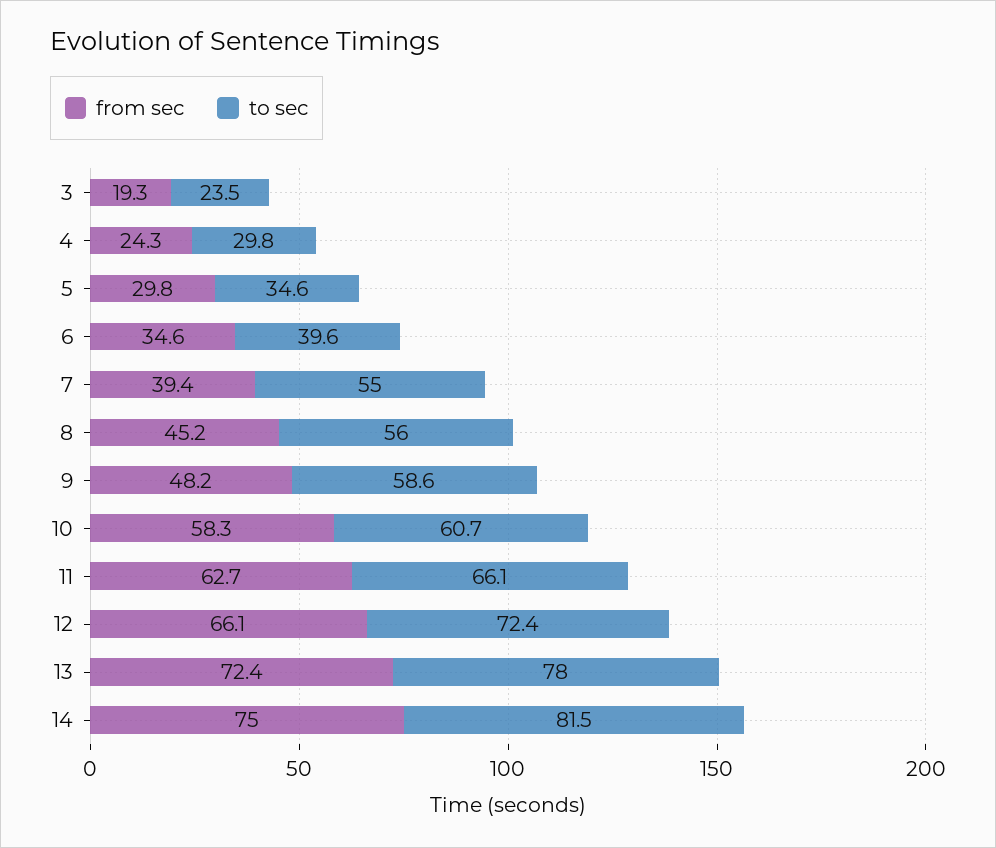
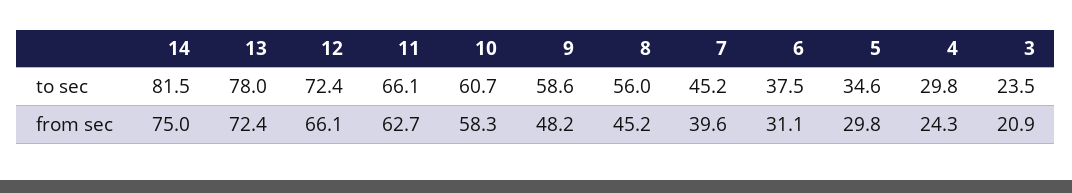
from sec, 3: 19.3 -> 20.9
from sec, 6: 34.6 -> 31.1
to sec, 6: 39.6 -> 37.5
from sec, 7: 39.4 -> 39.6
to sec, 7: 55 -> 45.2

